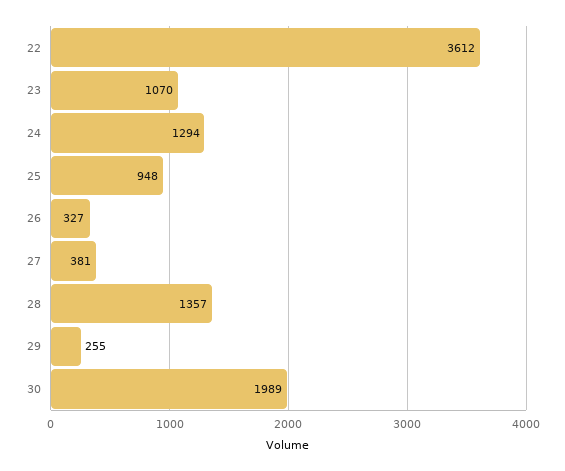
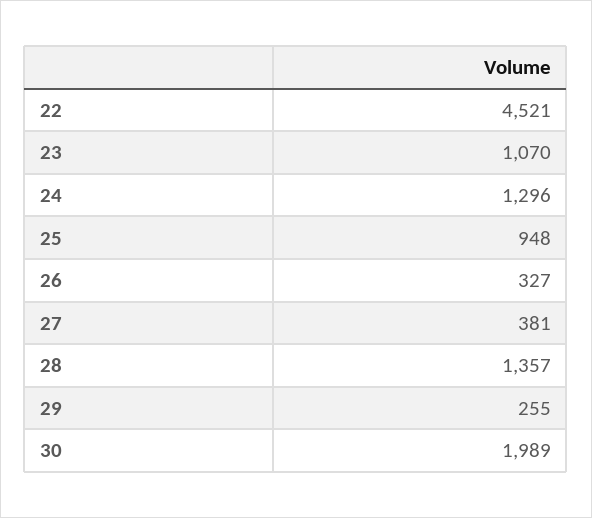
22: 3612 -> 4521
24: 1294 -> 1296

